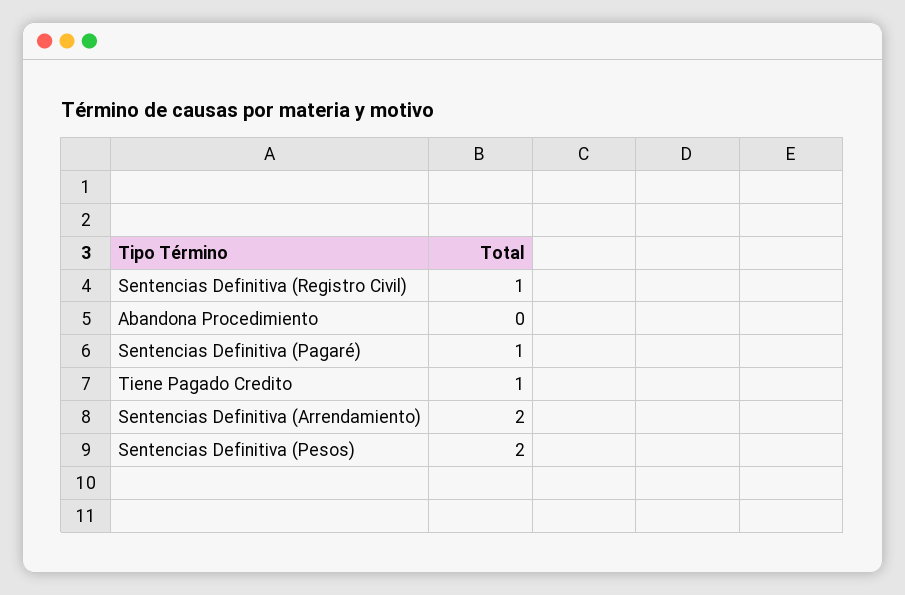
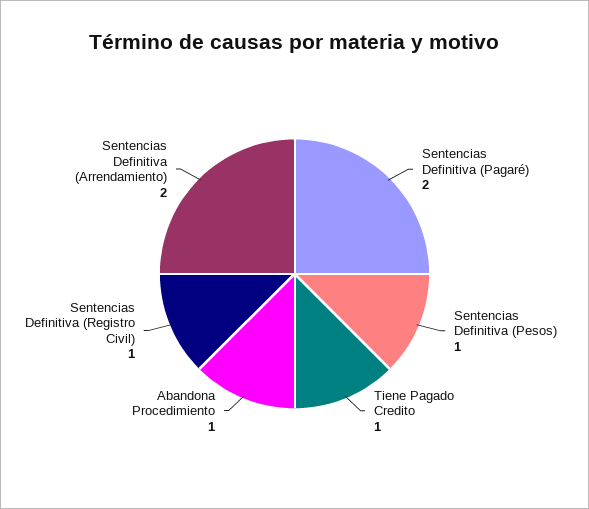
Abandona Procedimiento: 0 -> 1
Sentencias Definitiva (Pagaré): 1 -> 2
Sentencias Definitiva (Pesos): 2 -> 1

